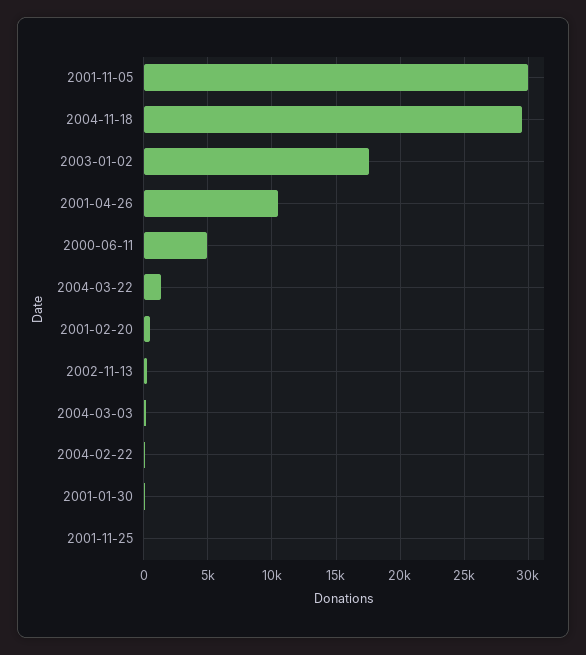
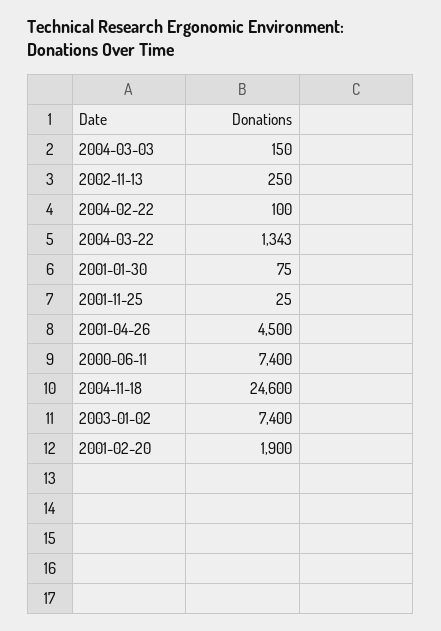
2001-11-05: 30000 -> none
2004-11-18: 29500 -> 24600
2003-01-02: 17500 -> 7400
2001-04-26: 10500 -> 4500
2000-06-11: 5000 -> 7400
2001-02-20: 500 -> 1900

